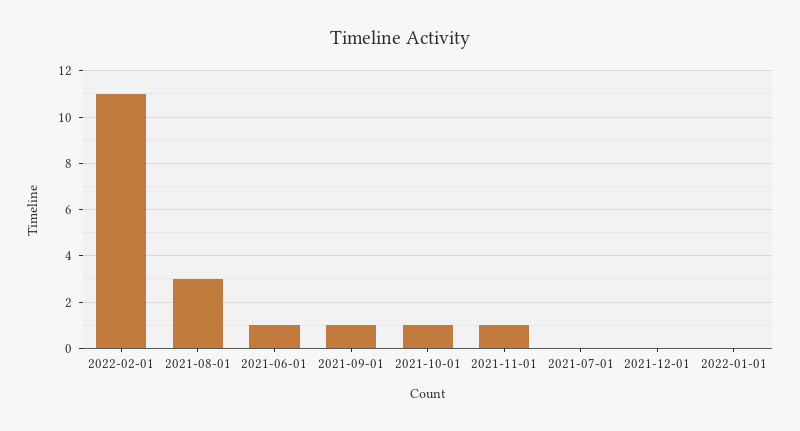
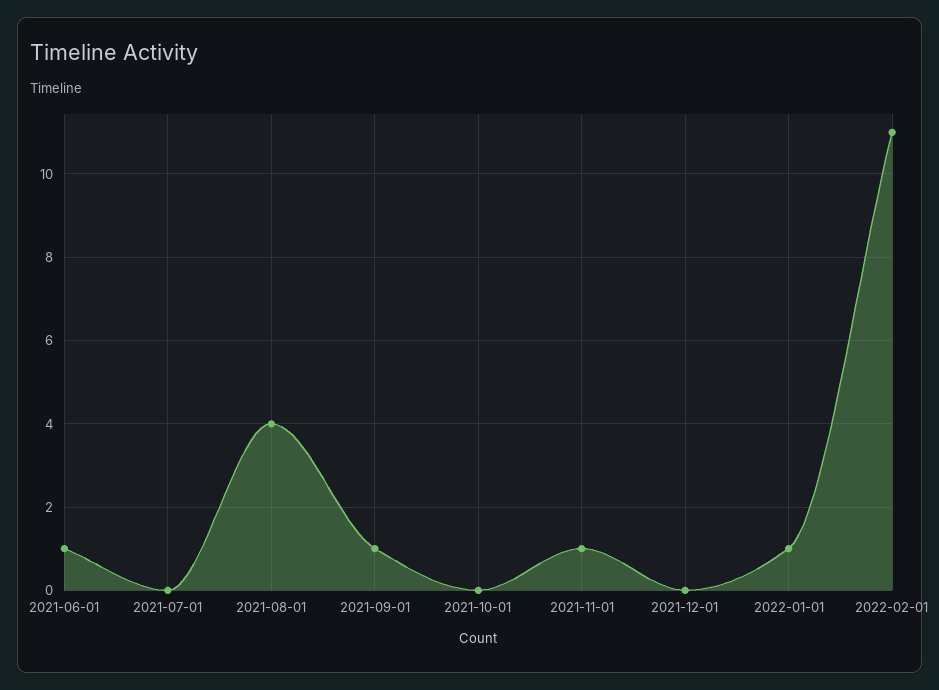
2021-08-01: 3 -> 4
2021-10-01: 1 -> 0
2022-01-01: 0 -> 1

